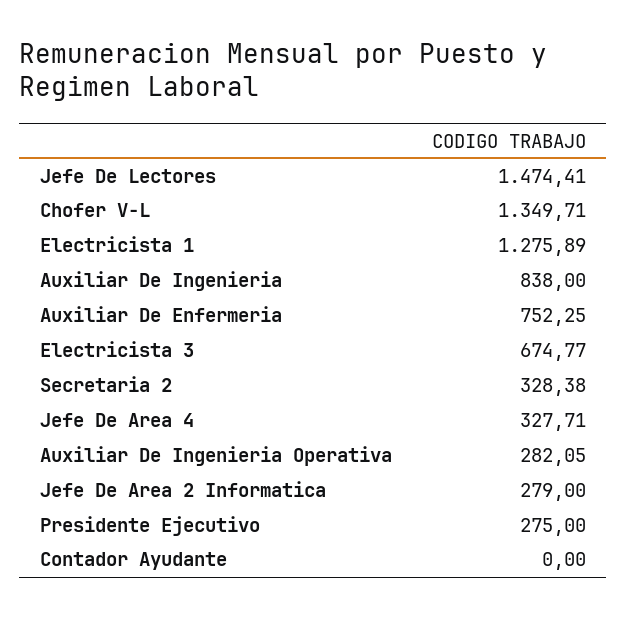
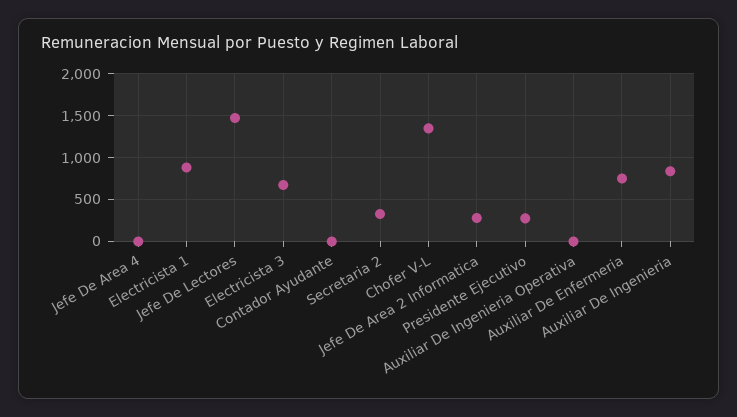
Electricista 1: 1275.89 -> 900
Jefe De Area 4: 327.71 -> 0
Auxiliar De Ingenieria Operativa: 282.05 -> 0

